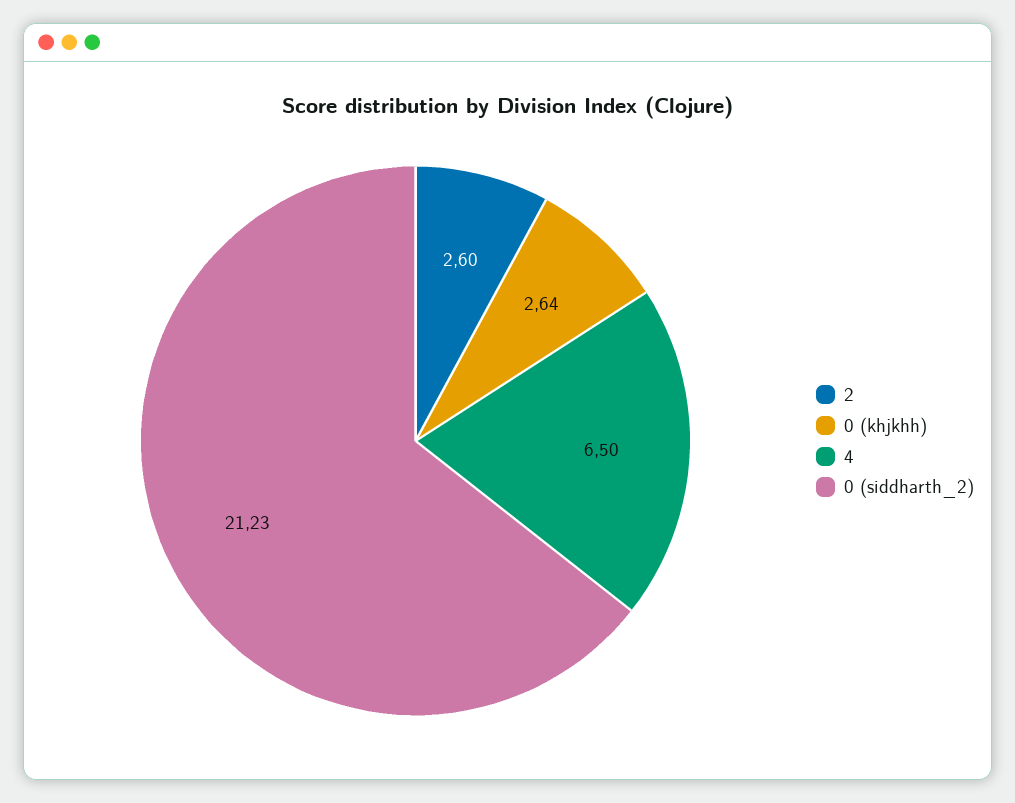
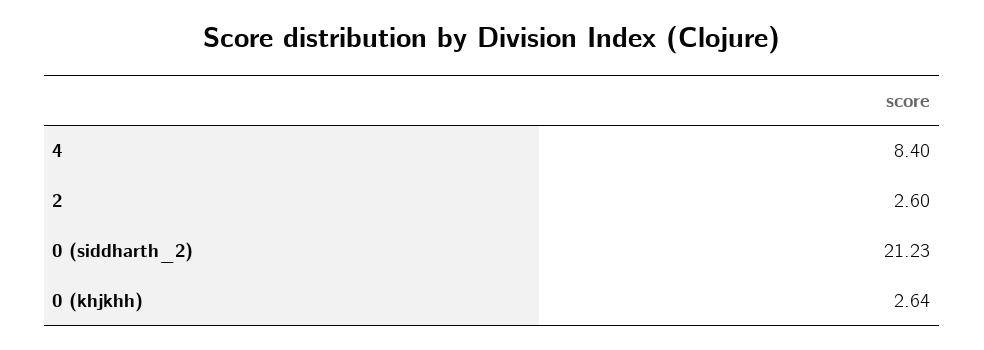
4: 6.5 -> 8.4

